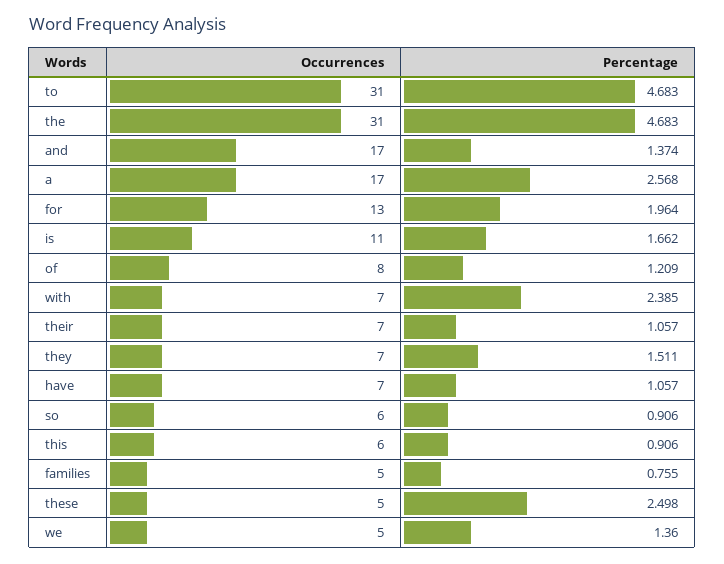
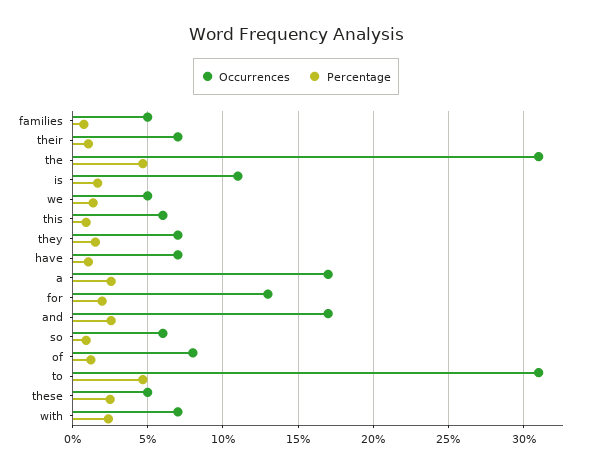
Percentage, and: 1.374 -> 2.5

